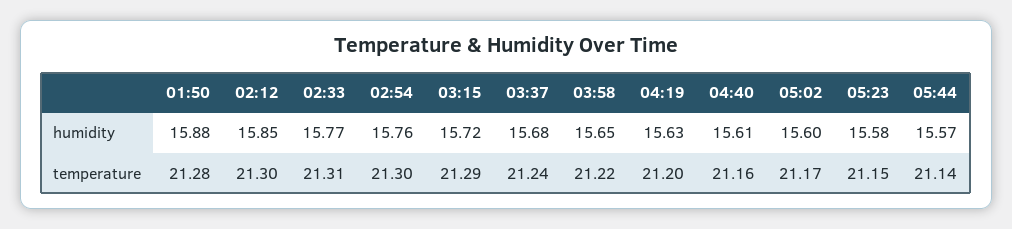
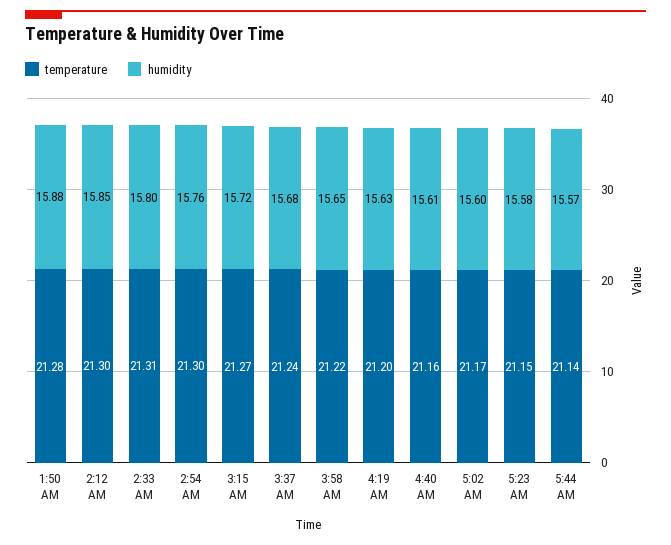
humidity, 02:33: 15.77 -> 15.8
temperature, 03:15: 21.29 -> 21.27

